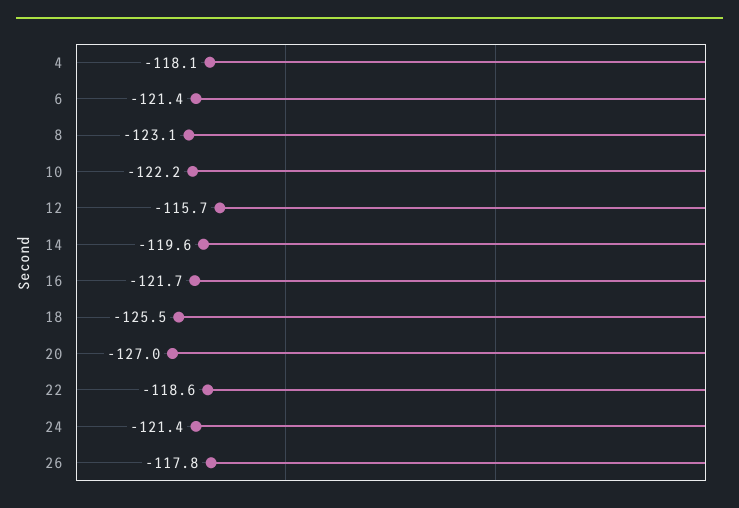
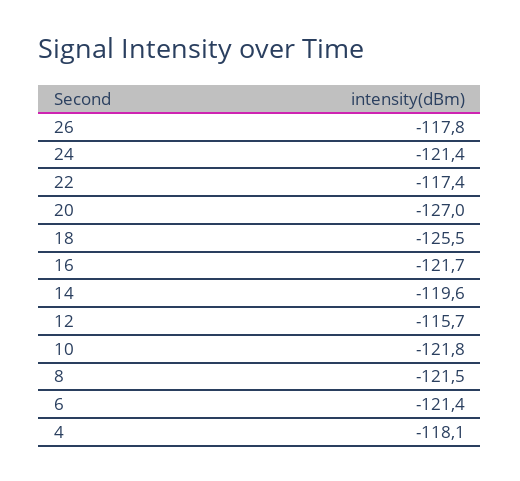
8: -123.1 -> -121.5
10: -122.2 -> -121.8
22: -118.6 -> -117.4

